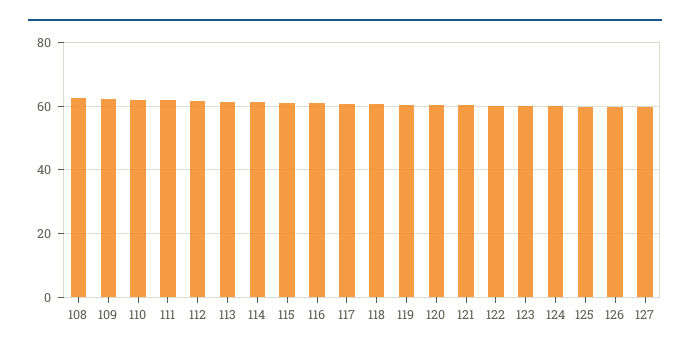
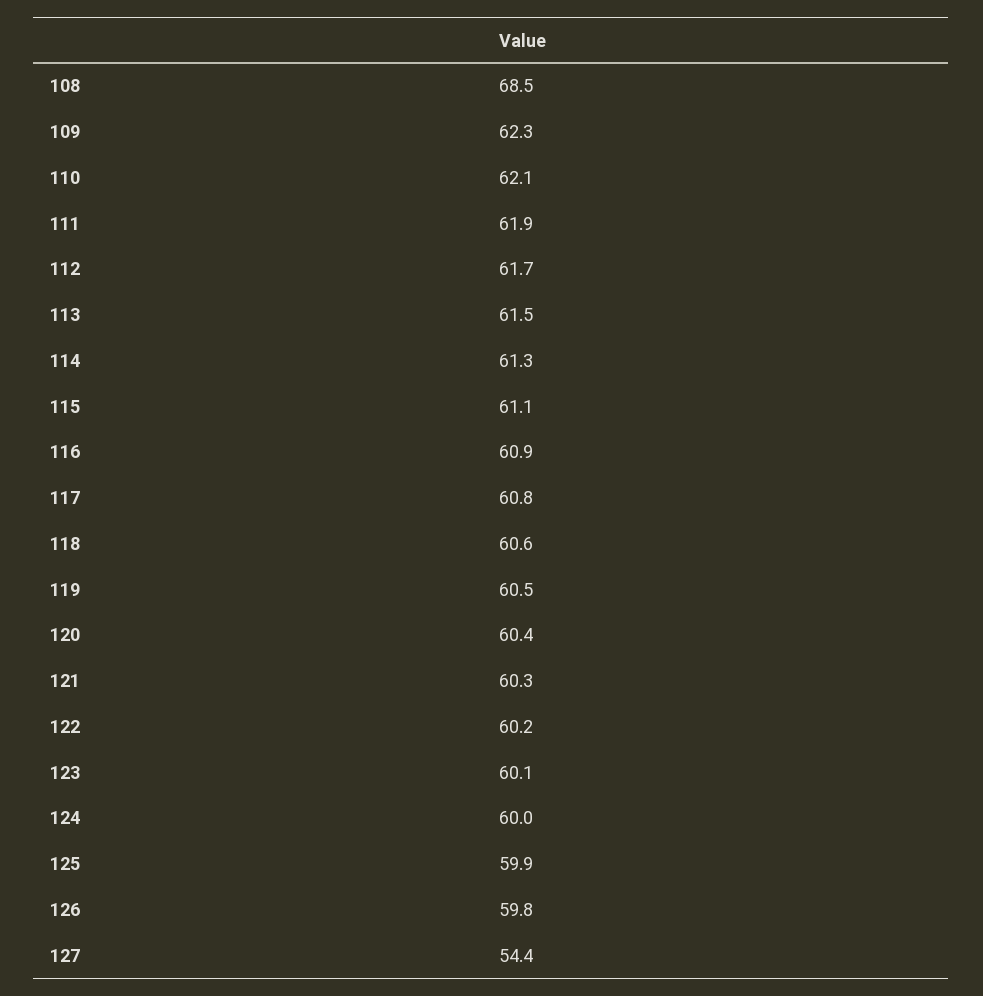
108: 62 -> 68.5
127: 60 -> 54.4

